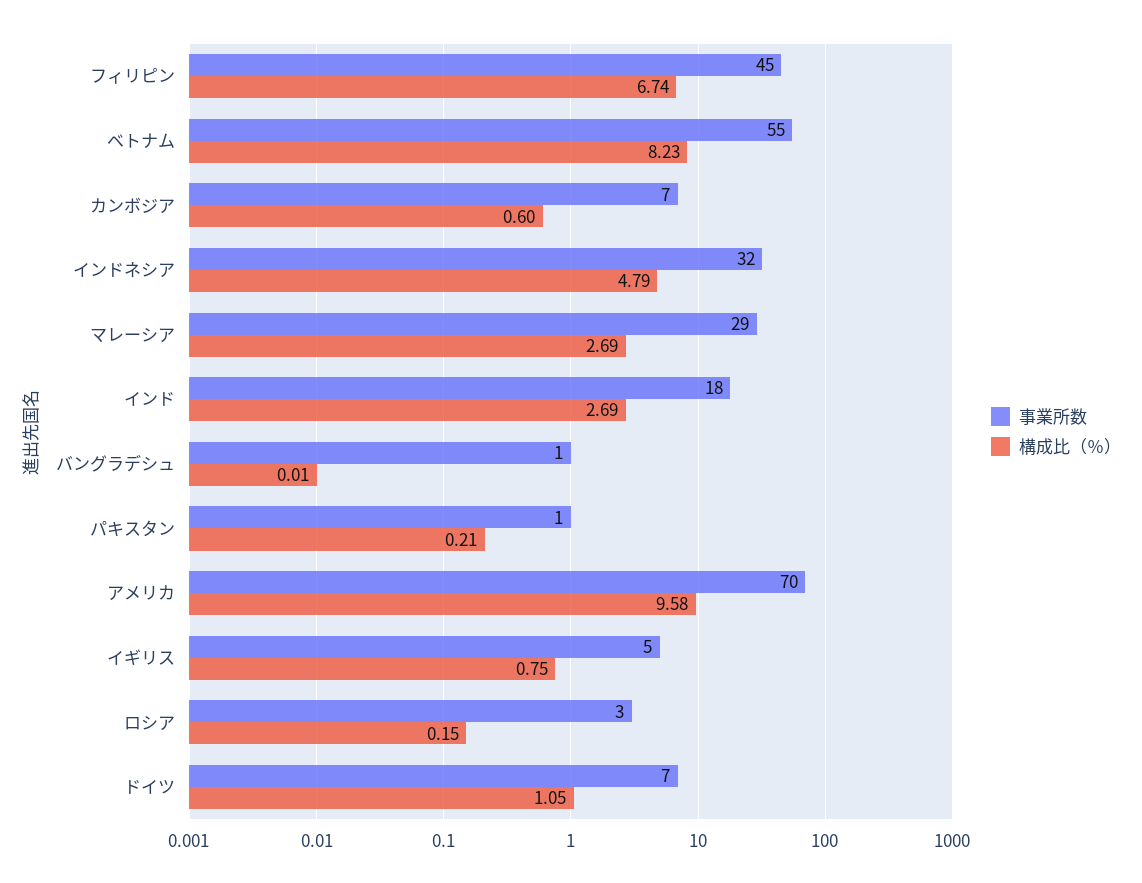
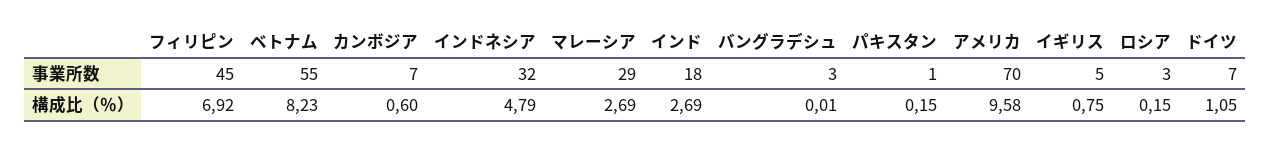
構成比（％）, フィリピン: 6.74 -> 6.92
事業所数, バングラデシュ: 1 -> 3
構成比（％）, パキスタン: 0.21 -> 0.15

